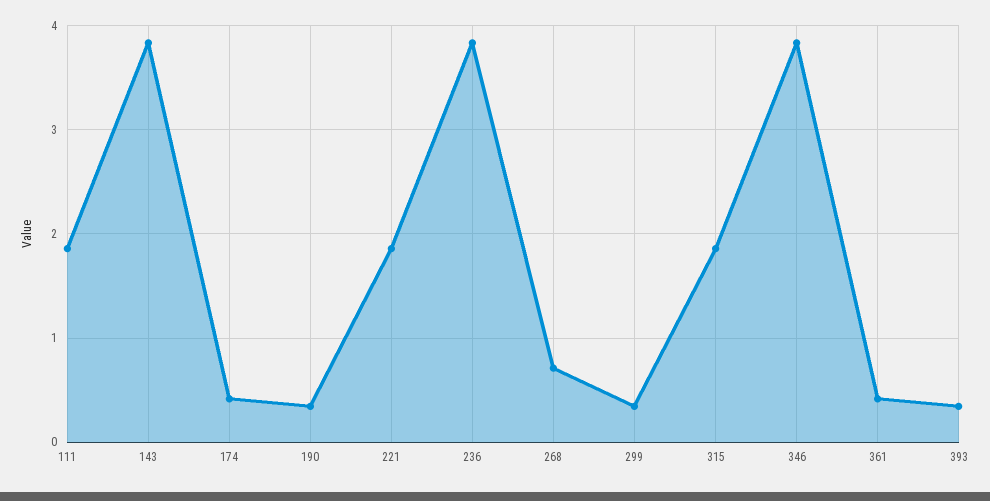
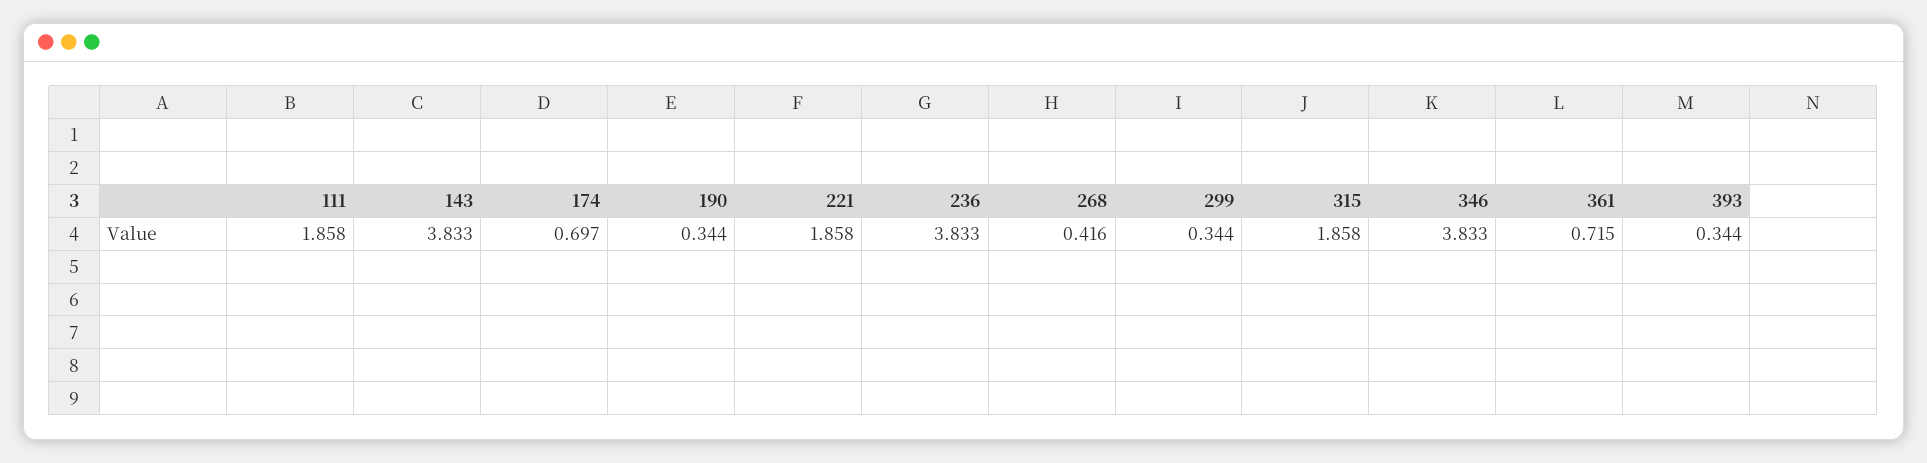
174: 0.4 -> 0.697
268: 0.7 -> 0.416
361: 0.4 -> 0.715

